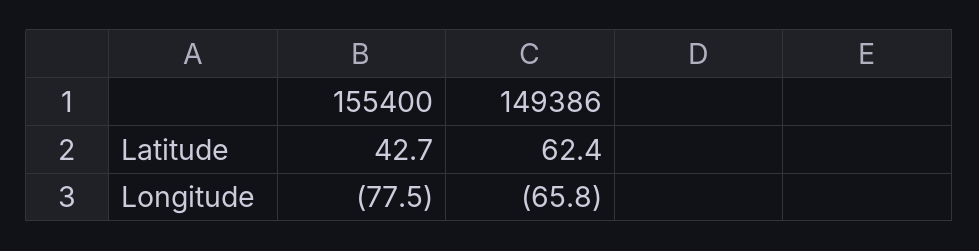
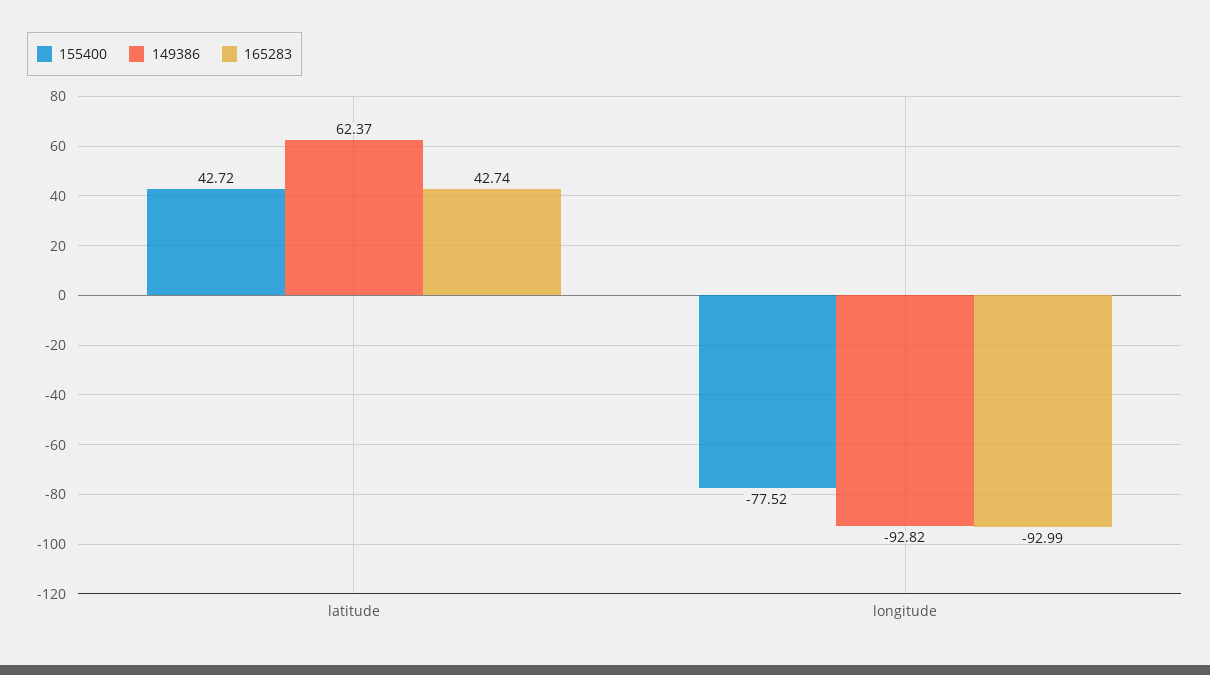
149386, Longitude: -65.8 -> -92.82
165283, Latitude: none -> 42.74
165283, Longitude: none -> -92.99

